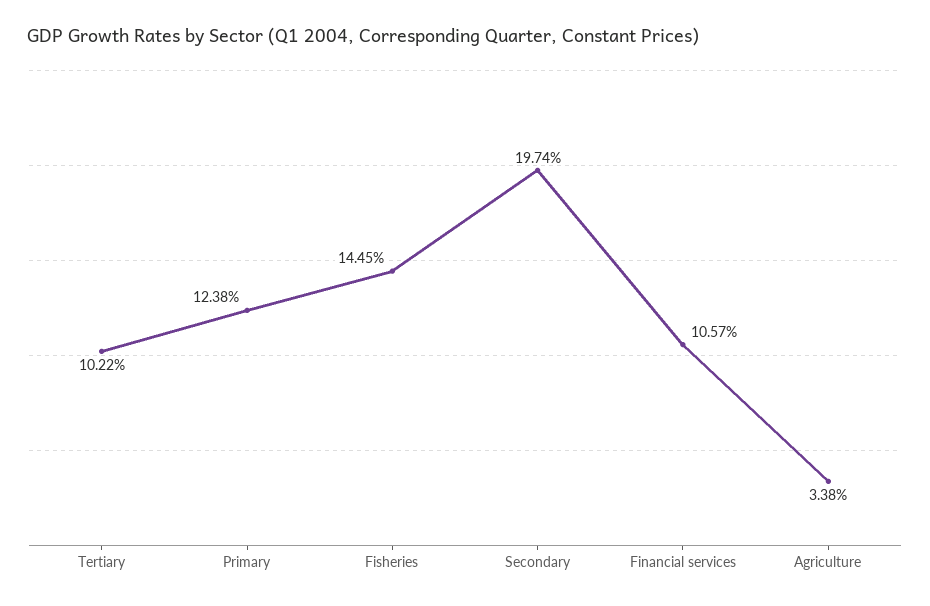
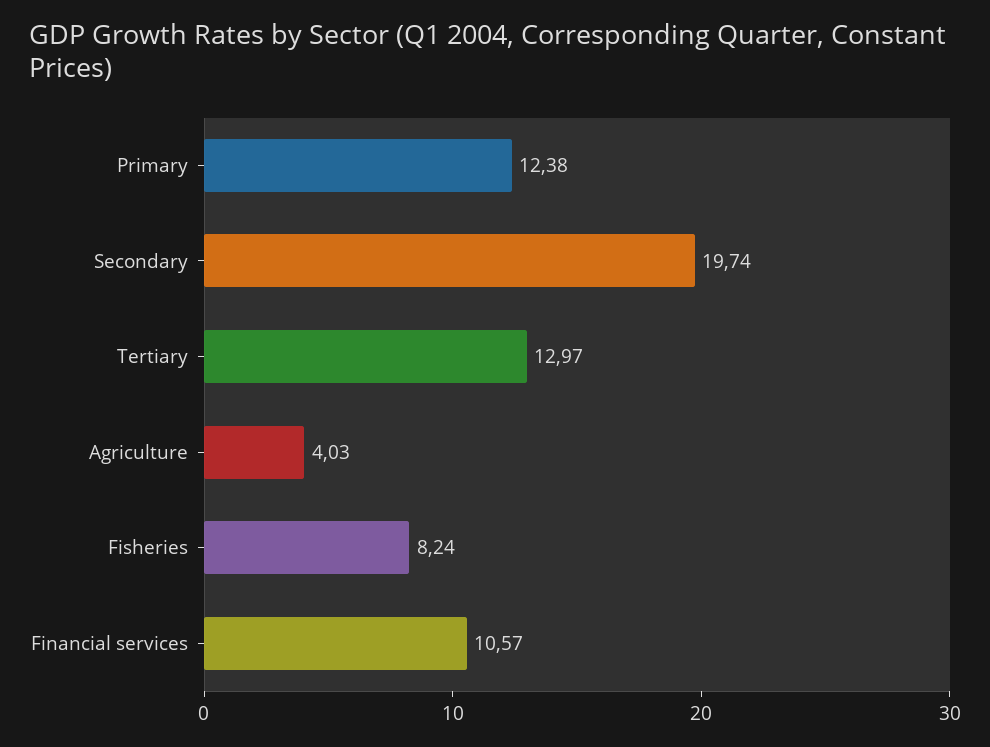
Tertiary: 10.22 -> 12.97
Fisheries: 14.45 -> 8.24
Agriculture: 3.38 -> 4.03

